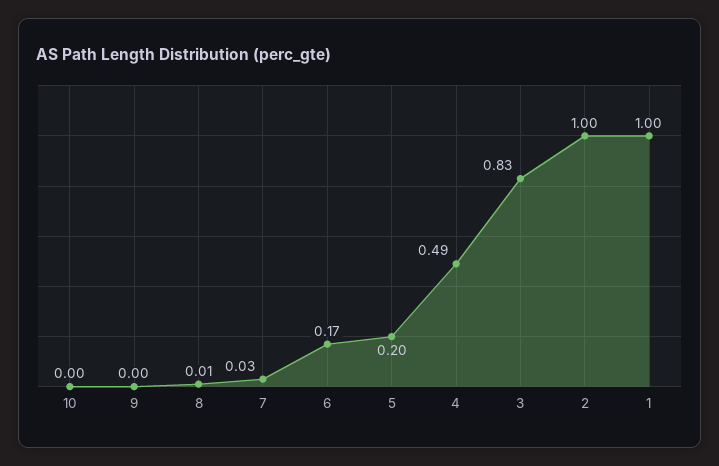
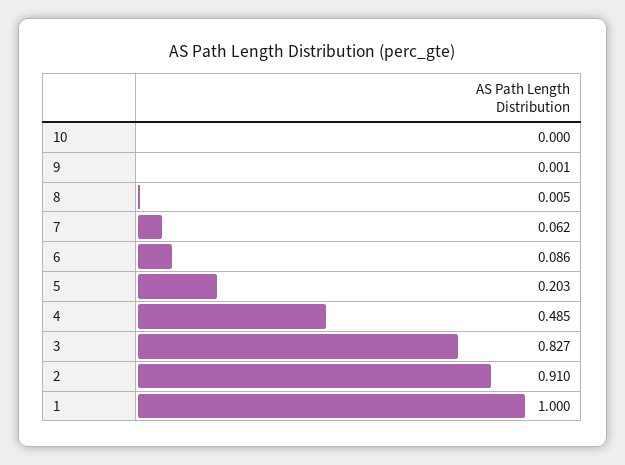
7: 0.03 -> 0.062
6: 0.17 -> 0.086
2: 1 -> 0.91

